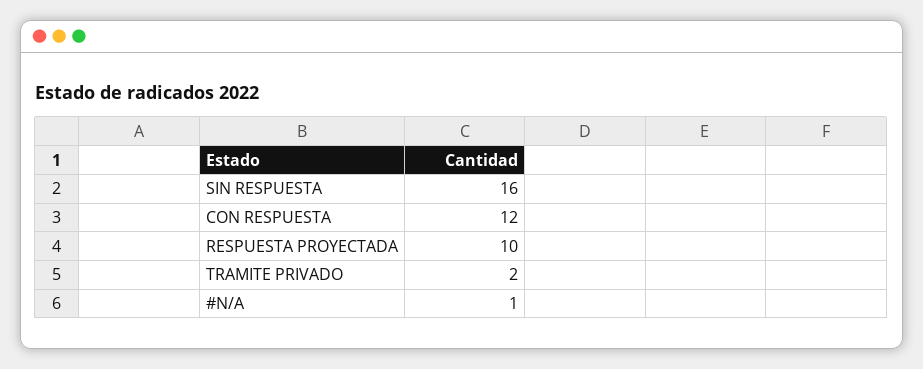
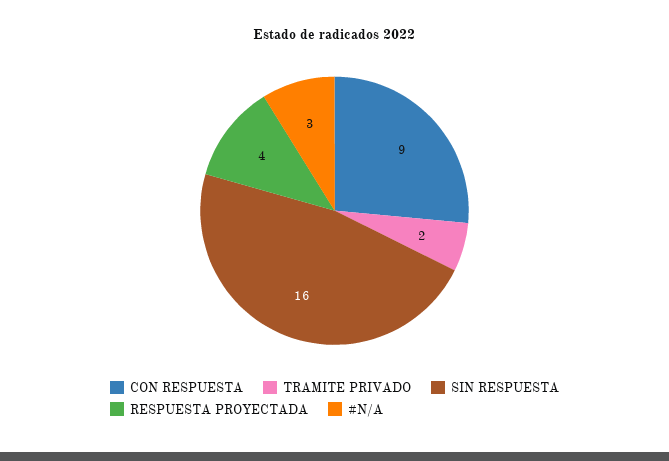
CON RESPUESTA: 12 -> 9
RESPUESTA PROYECTADA: 10 -> 4
#N/A: 1 -> 3

